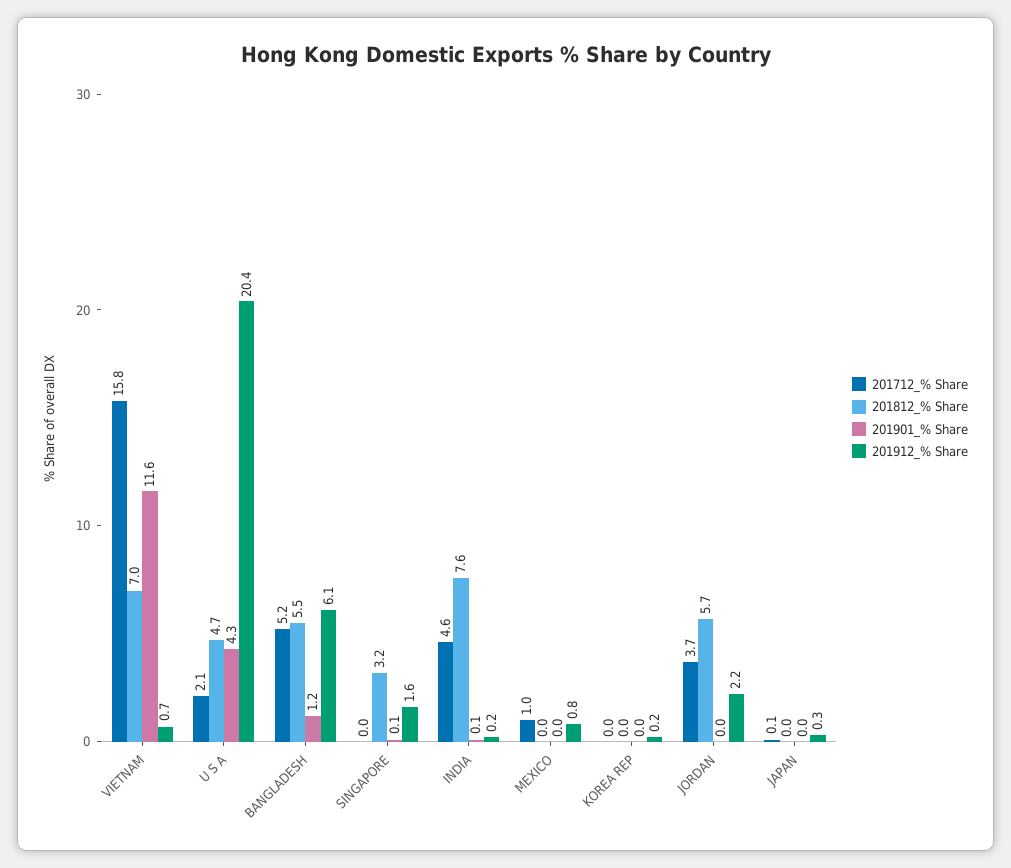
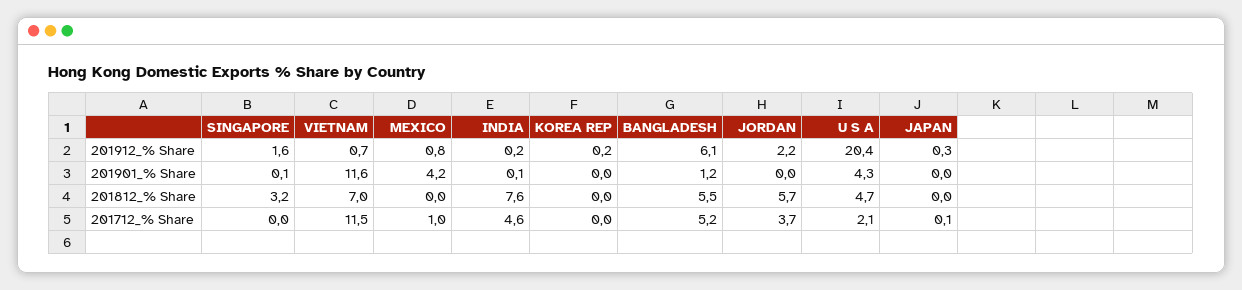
201712_% Share, VIETNAM: 15.8 -> 11.5
201901_% Share, MEXICO: 0 -> 4.2

